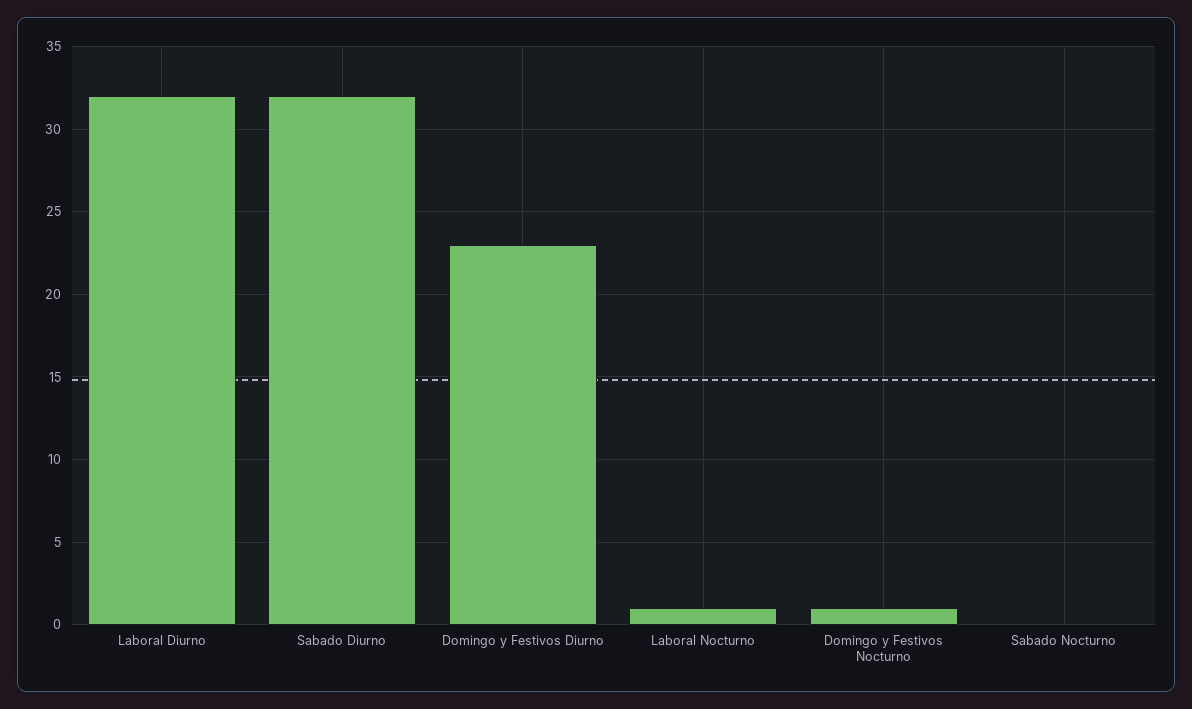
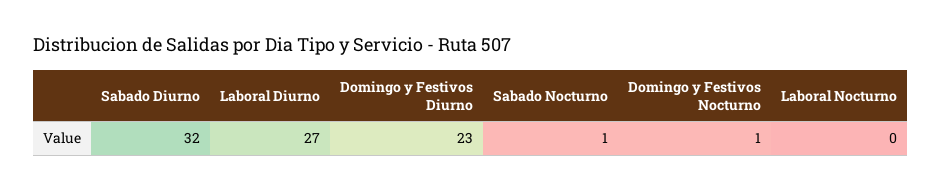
Laboral Diurno: 32 -> 27
Laboral Nocturno: 1 -> 0
Sabado Nocturno: 0 -> 1

